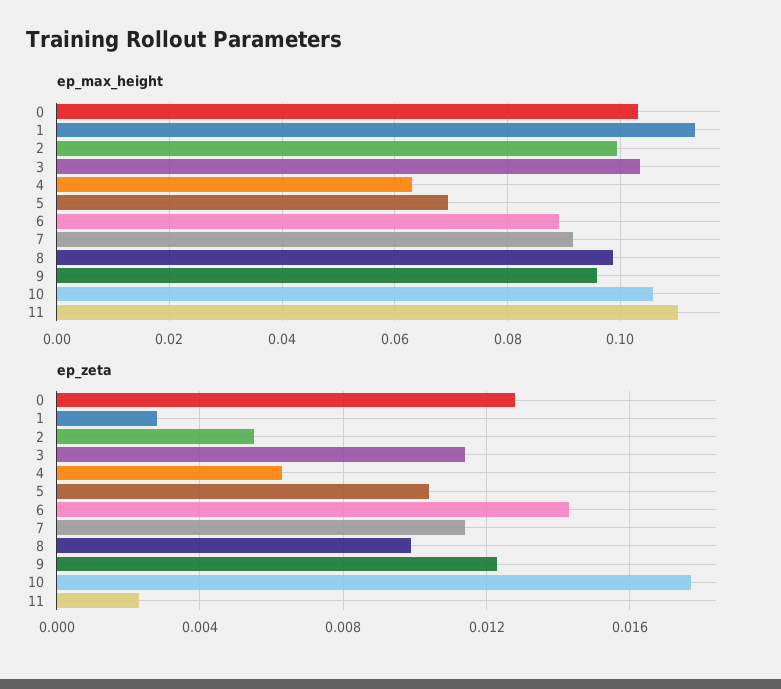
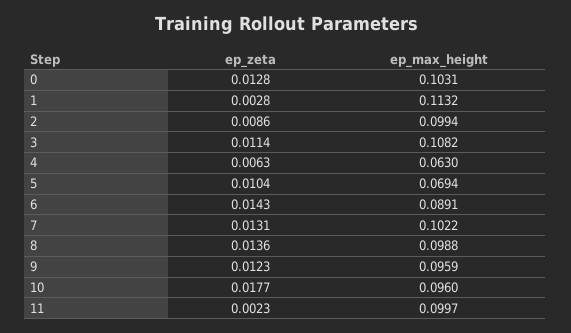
ep_max_height, 3: 0.104 -> 0.1082
ep_max_height, 7: 0.092 -> 0.1022
ep_max_height, 10: 0.106 -> 0.096
ep_max_height, 11: 0.11 -> 0.0997
ep_zeta, 2: 0.0055 -> 0.0086
ep_zeta, 7: 0.0115 -> 0.0131
ep_zeta, 8: 0.01 -> 0.0136

